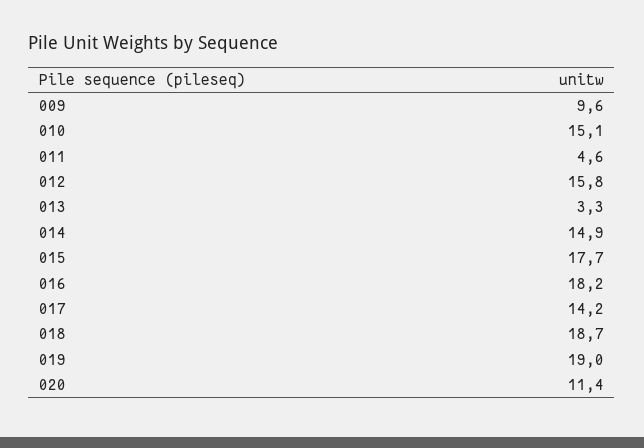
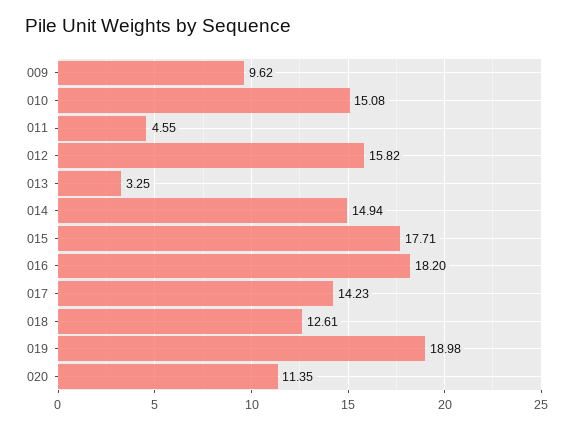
018: 18.7 -> 12.61

